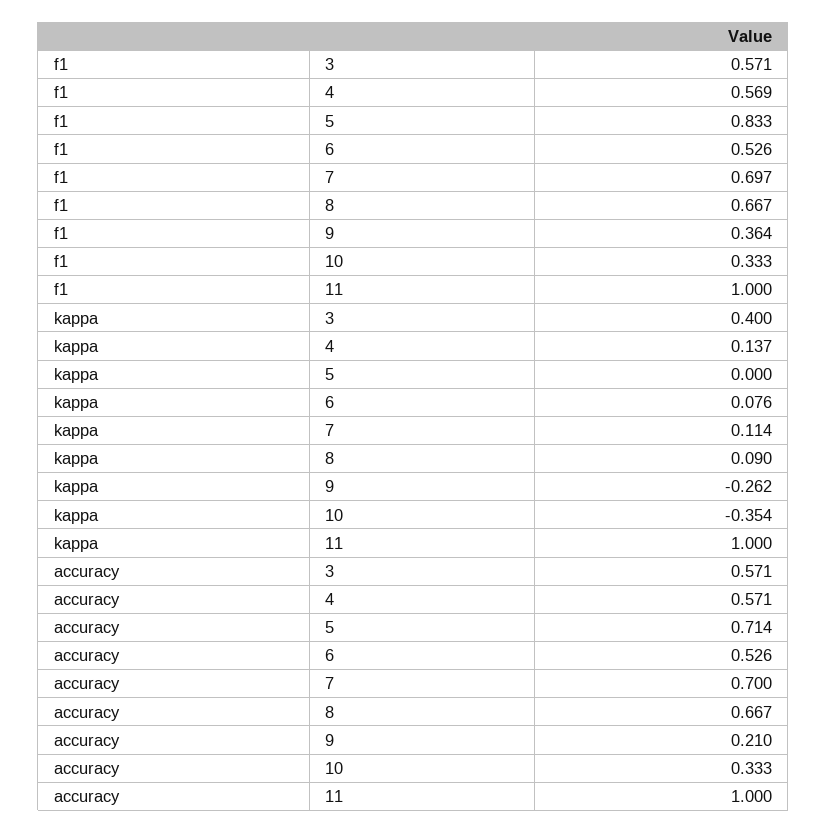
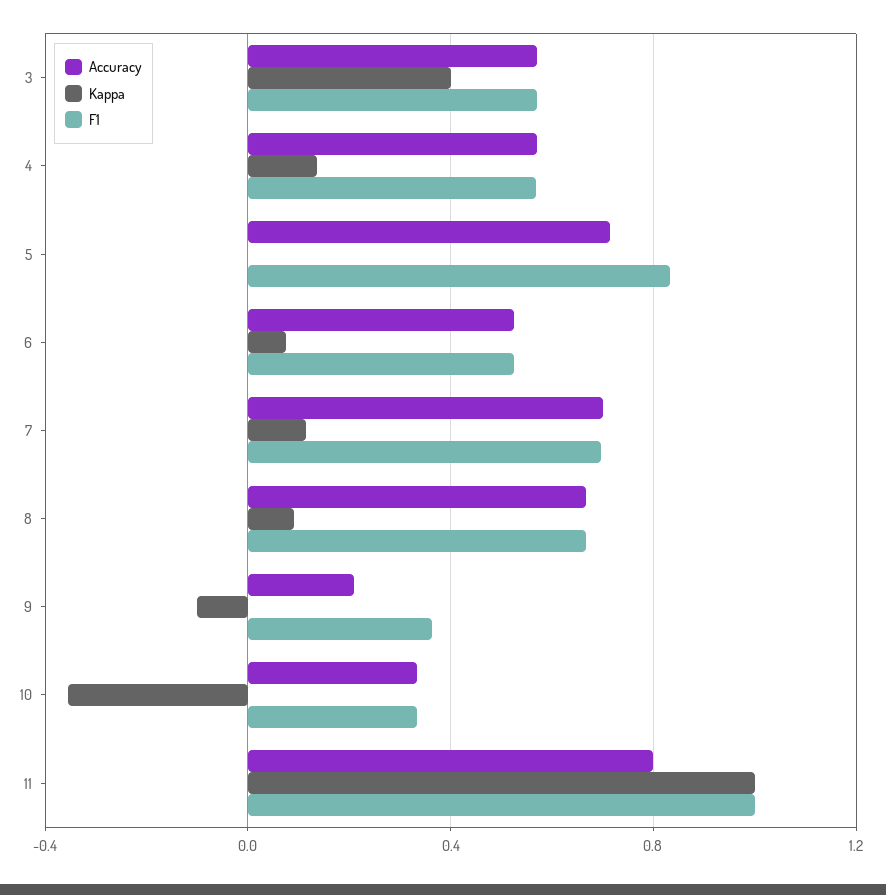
kappa, 9: -0.262 -> -0.1
accuracy, 11: 1 -> 0.8

